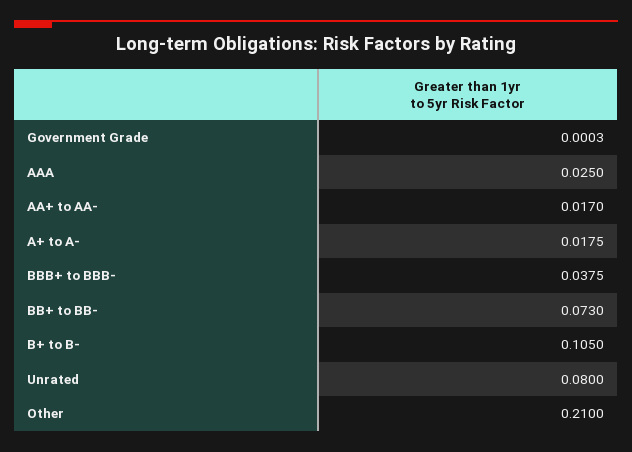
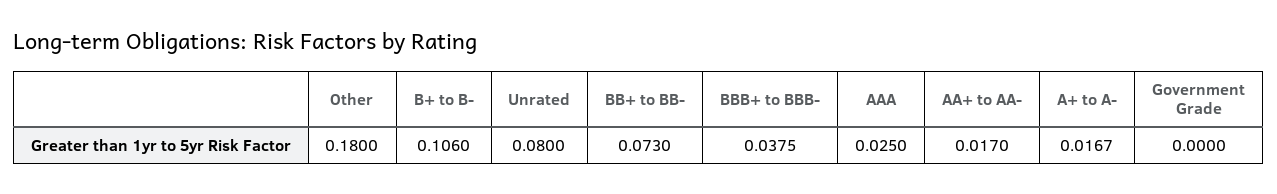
Government Grade: 0.0003 -> 0
A+ to A-: 0.0175 -> 0.0167
B+ to B-: 0.105 -> 0.106
Other: 0.21 -> 0.18

